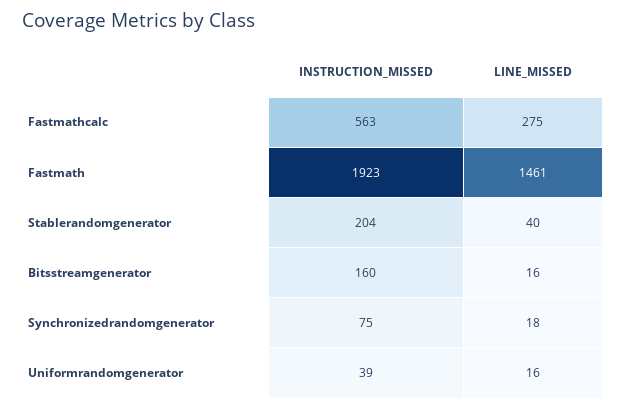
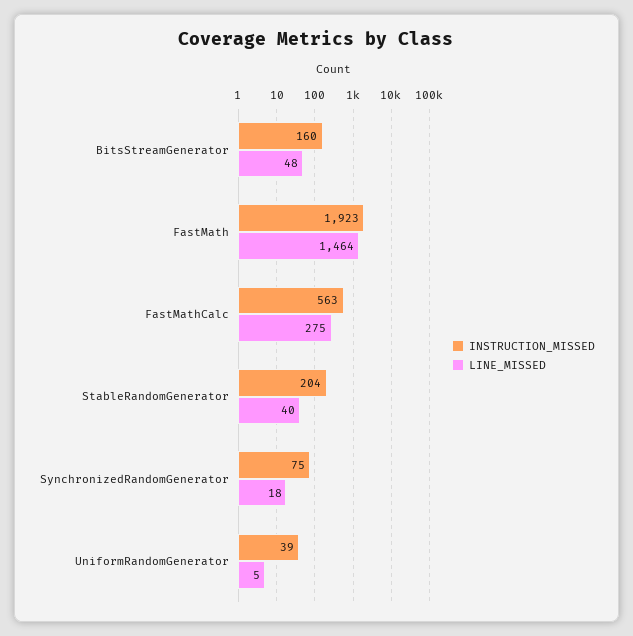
LINE_MISSED, Fastmath: 1461 -> 1464
LINE_MISSED, Bitsstreamgenerator: 16 -> 48
LINE_MISSED, Uniformrandomgenerator: 16 -> 5

